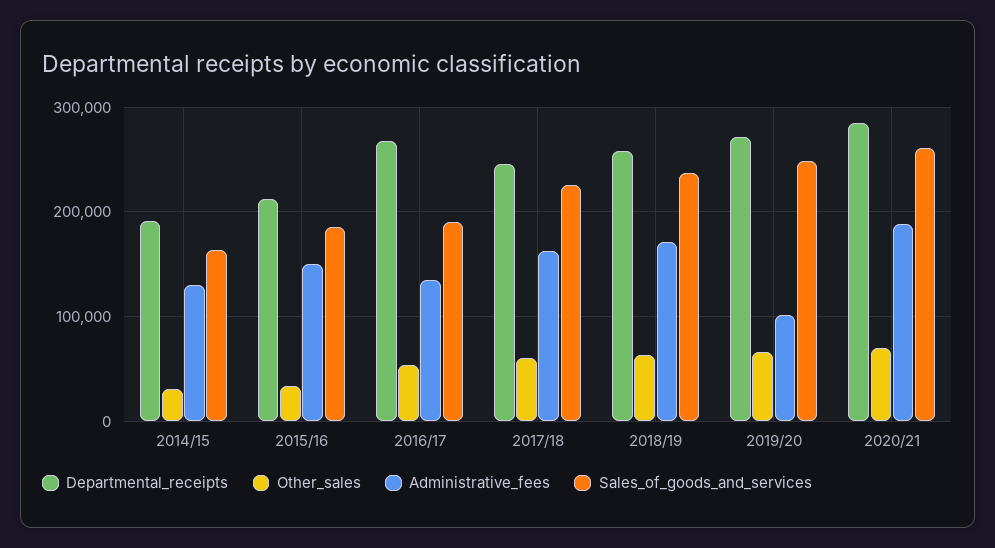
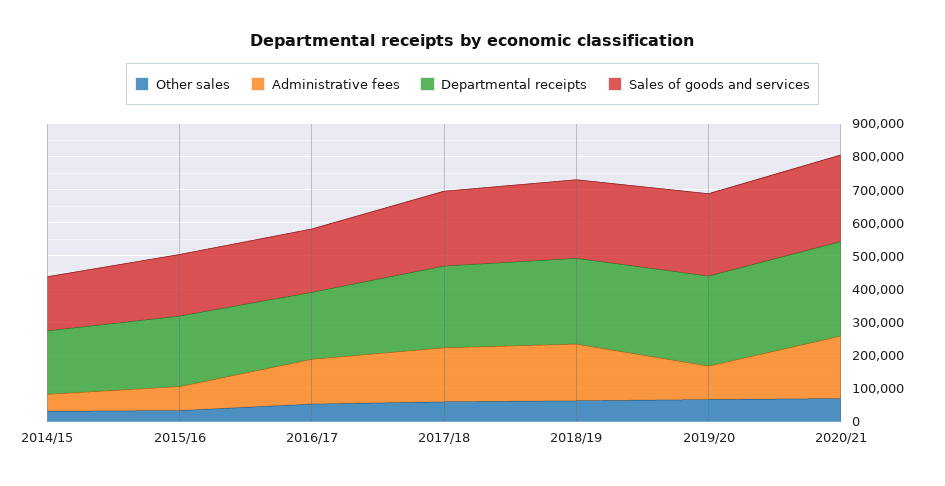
Administrative_fees, 2014/15: 130000 -> 50000
Administrative_fees, 2015/16: 150000 -> 75000
Departmental_receipts, 2016/17: 270000 -> 200000

